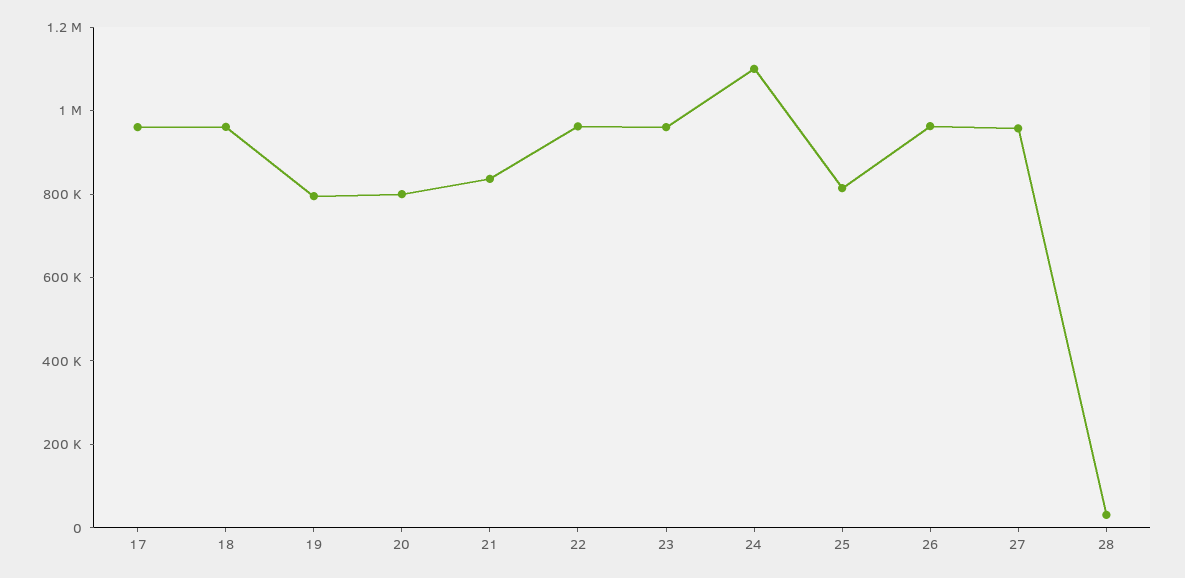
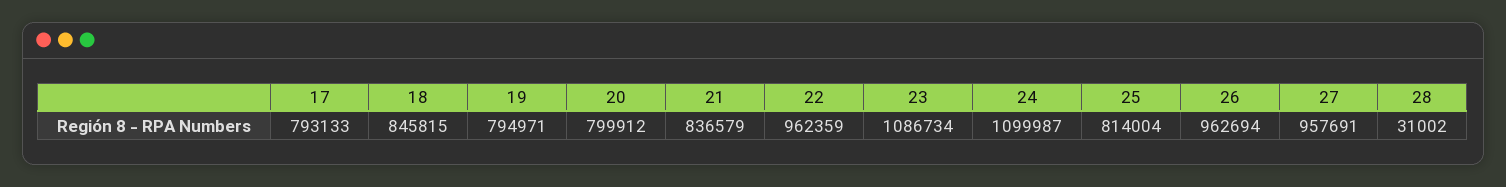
17: 950000 -> 793133
18: 950000 -> 845815
23: 950000 -> 1086734

